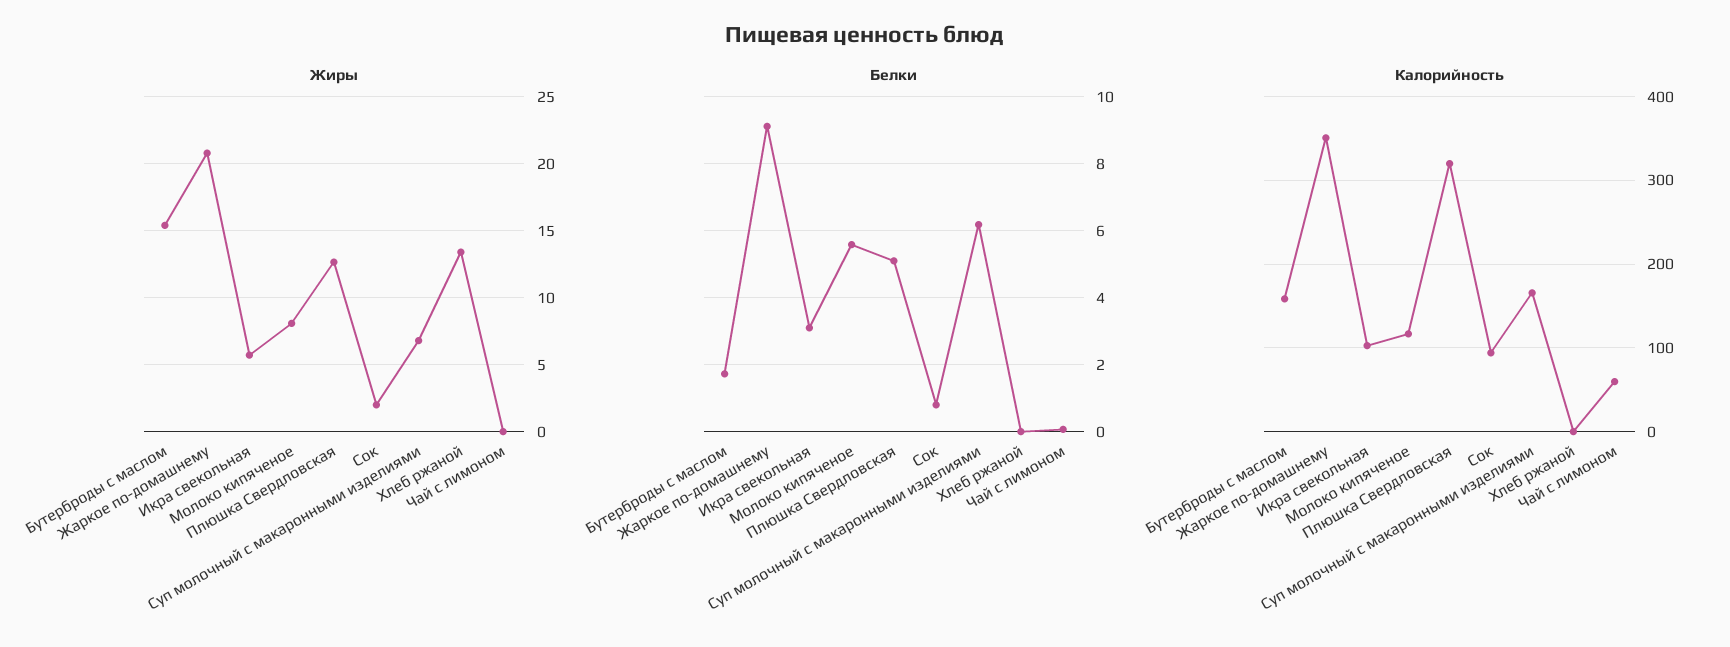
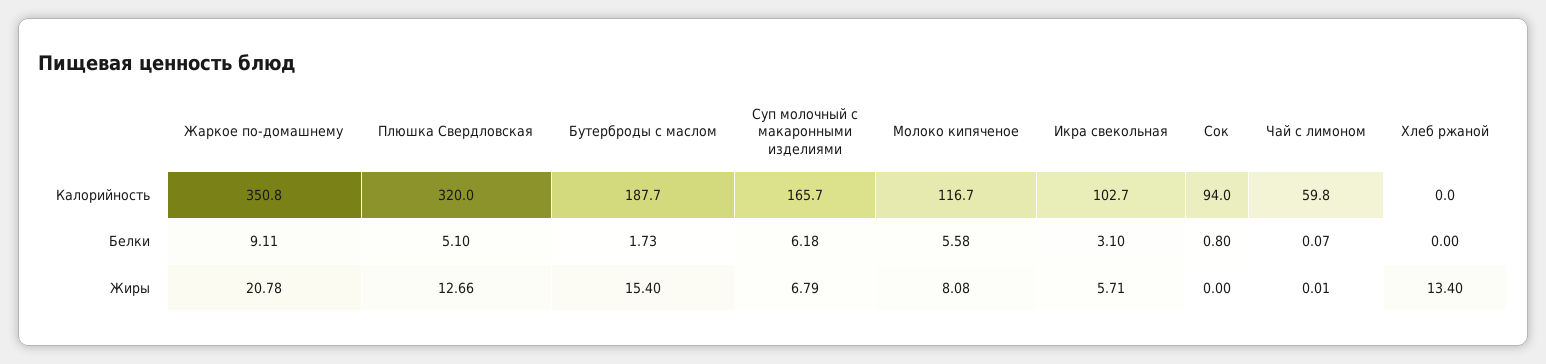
Жиры, Сок: 2 -> 0
Калорийность, Бутерброды с маслом: 160 -> 187.7

